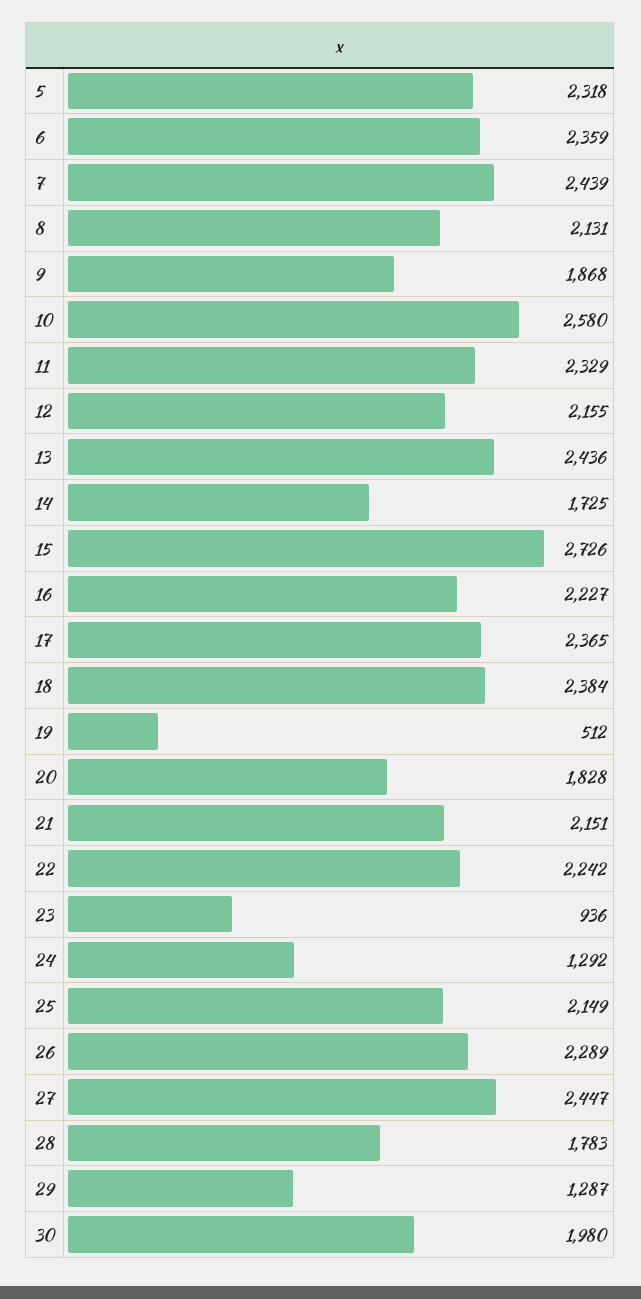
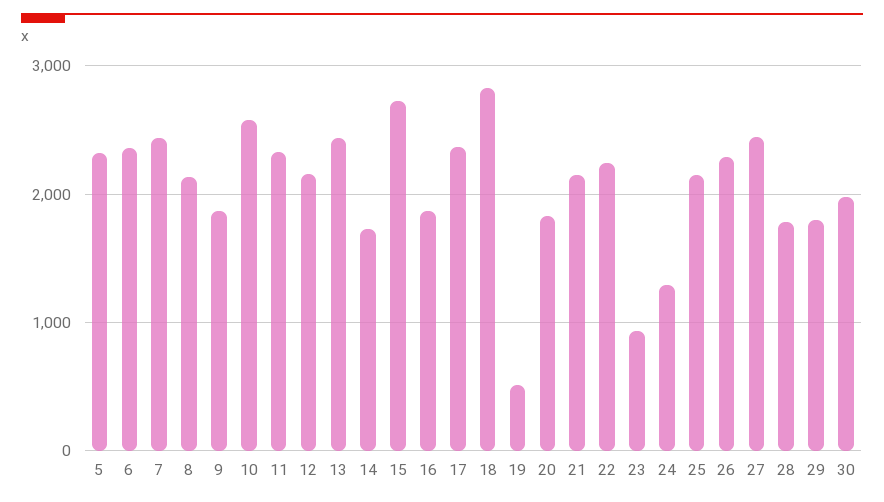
16: 2227 -> 1900
18: 2384 -> 2800
29: 1287 -> 1800

